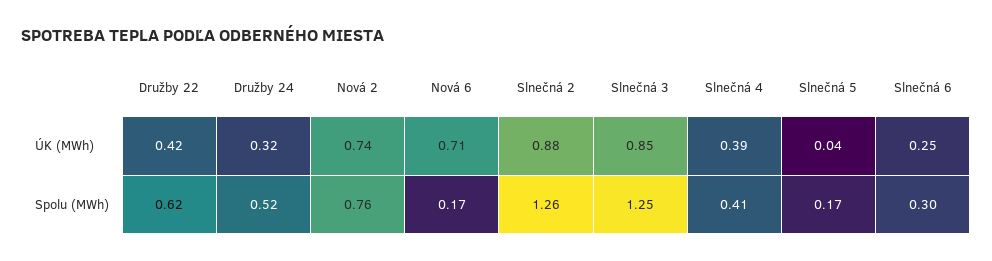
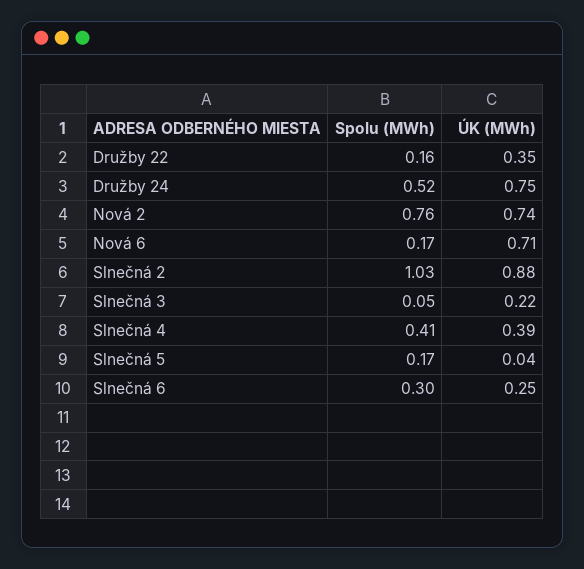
Družby 22, ÚK (MWh): 0.42 -> 0.35
Družby 24, ÚK (MWh): 0.32 -> 0.75
Slnečná 3, ÚK (MWh): 0.85 -> 0.22
Družby 22, Spolu (MWh): 0.62 -> 0.16
Slnečná 2, Spolu (MWh): 1.26 -> 1.03
Slnečná 3, Spolu (MWh): 1.25 -> 0.05

